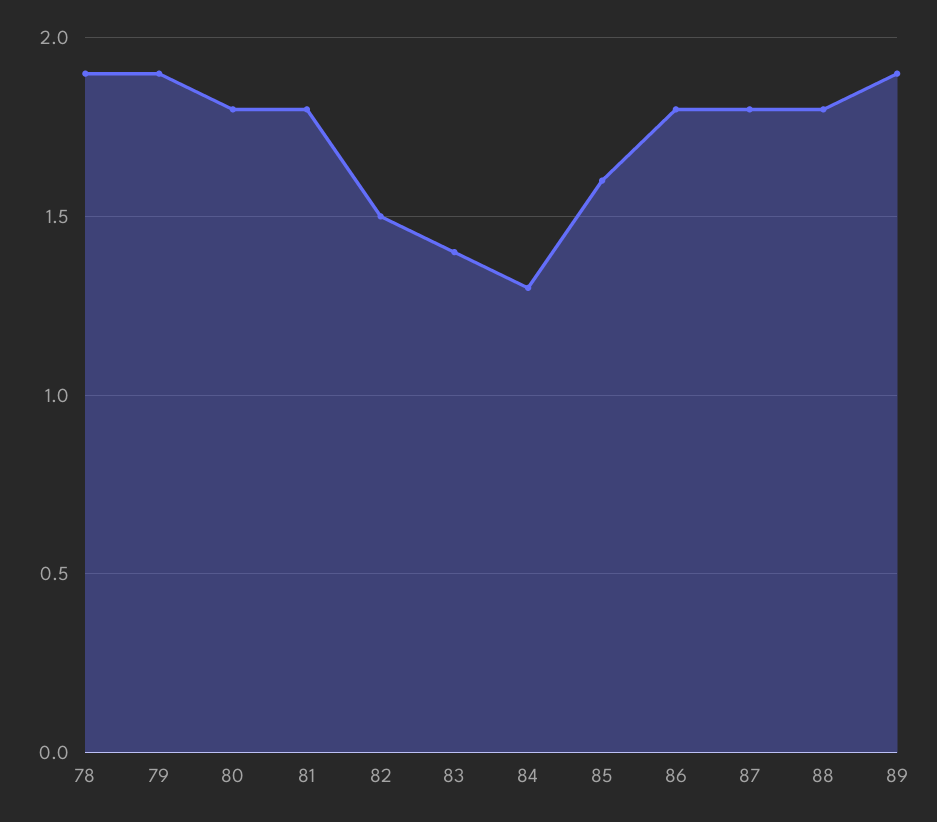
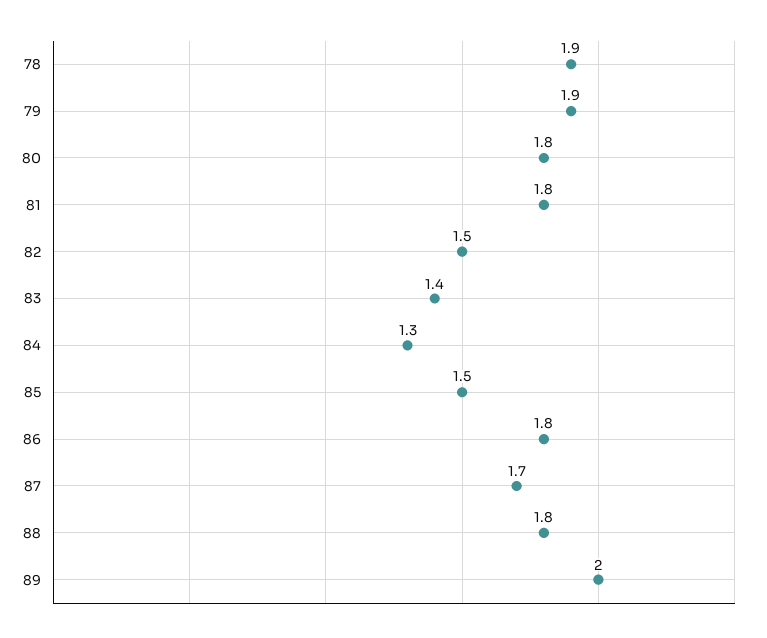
85: 1.6 -> 1.5
87: 1.8 -> 1.7
89: 1.9 -> 2

